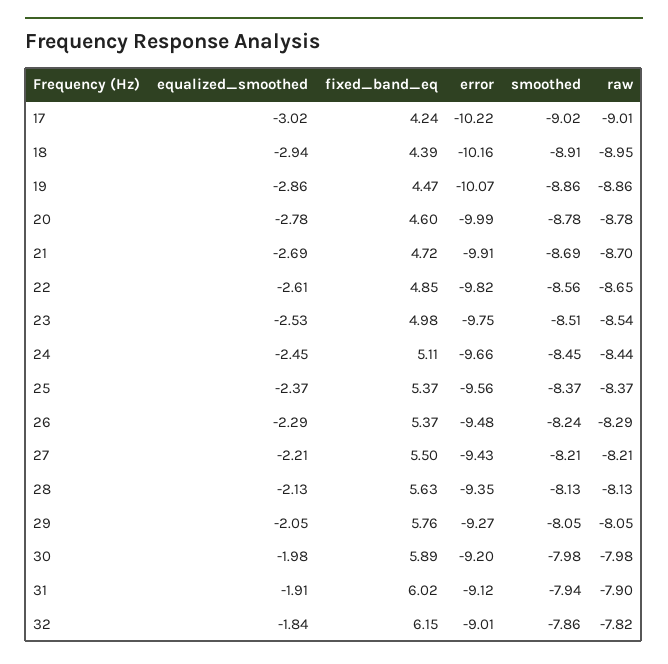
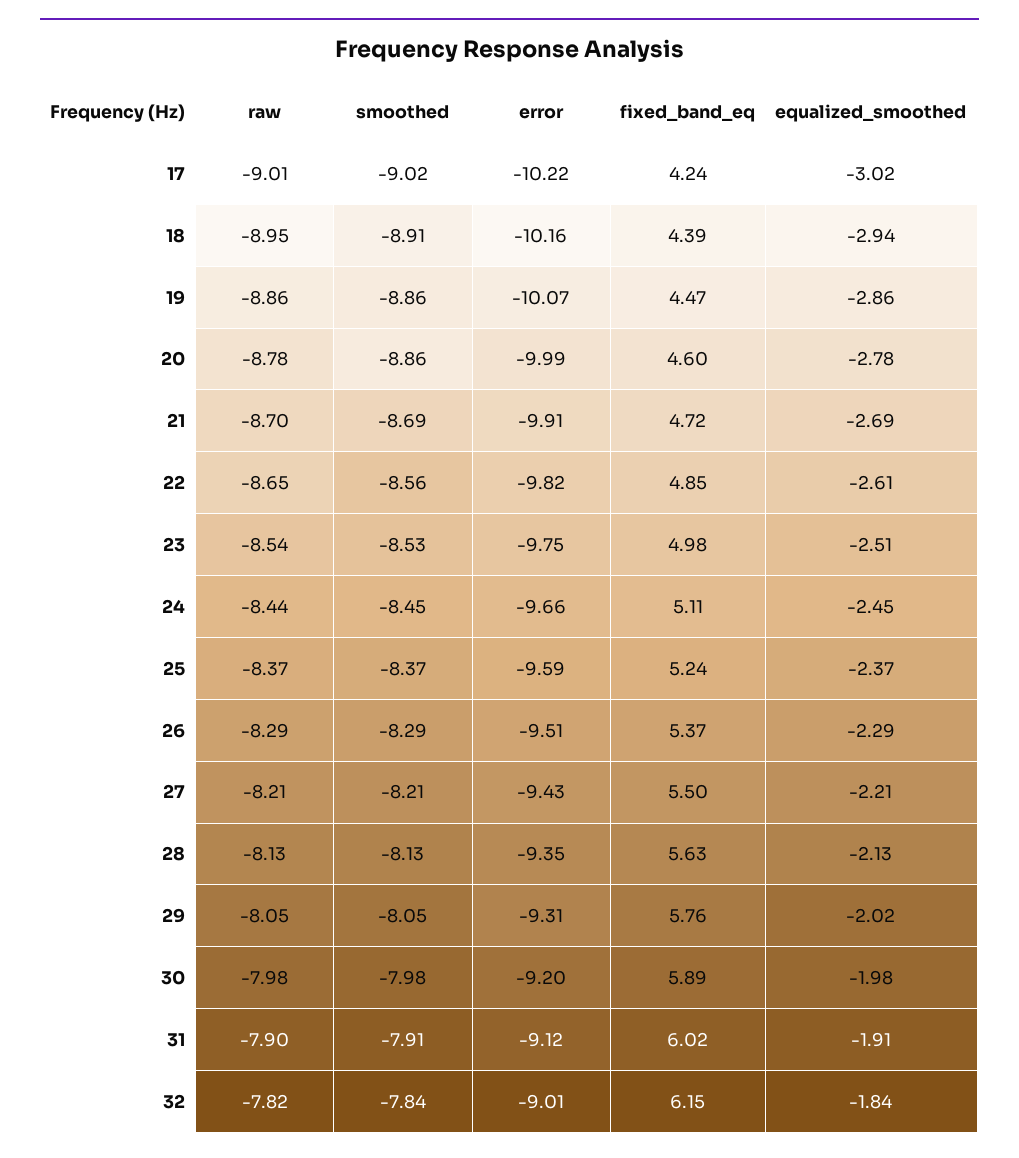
smoothed, 20: -8.78 -> -8.86
equalized_smoothed, 23: -2.53 -> -2.51
smoothed, 23: -8.51 -> -8.53
fixed_band_eq, 25: 5.37 -> 5.24
error, 25: -9.56 -> -9.59
error, 26: -9.48 -> -9.51
smoothed, 26: -8.24 -> -8.29
equalized_smoothed, 29: -2.05 -> -2.02
error, 29: -9.27 -> -9.31
smoothed, 31: -7.94 -> -7.91
smoothed, 32: -7.86 -> -7.84

